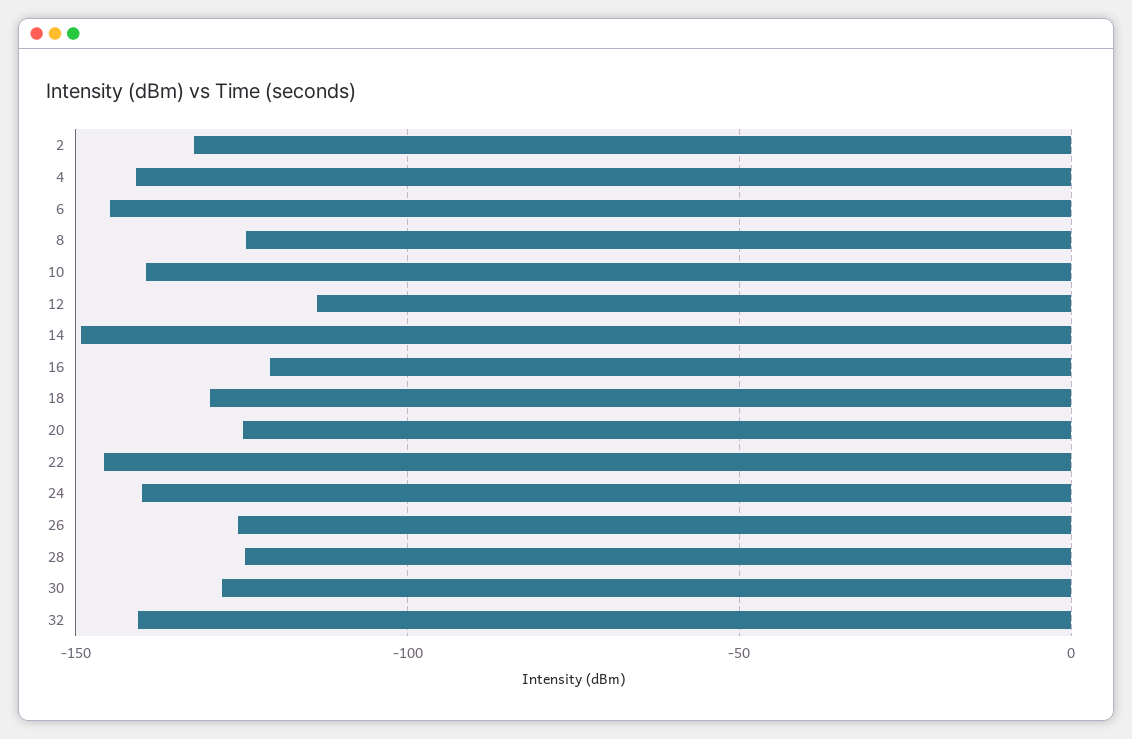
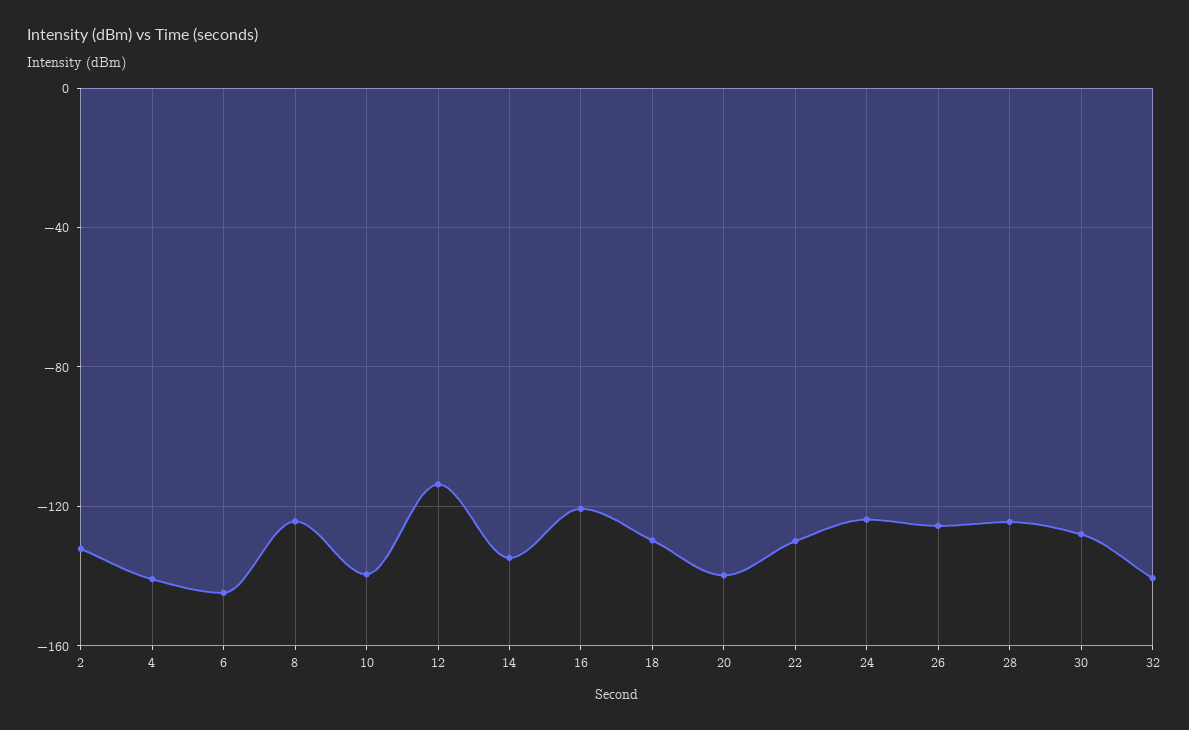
14: -150 -> -135
20: -125 -> -140
22: -145 -> -130
24: -140 -> -125

